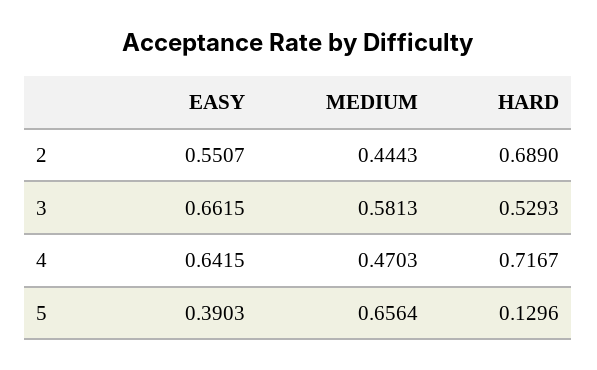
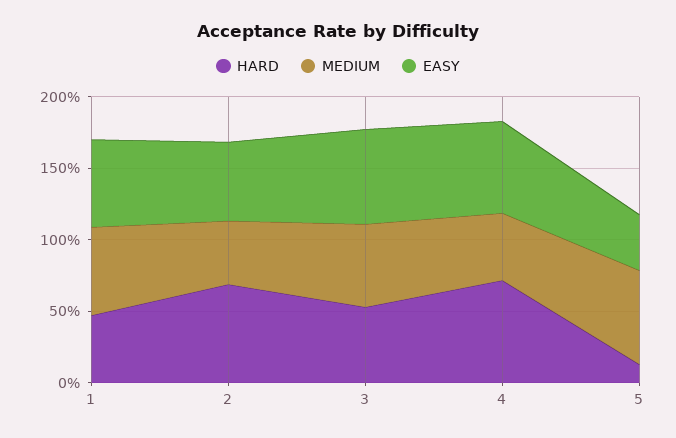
HARD, 1: none -> 0.5
MEDIUM, 1: none -> 0.6
EASY, 1: none -> 0.6

